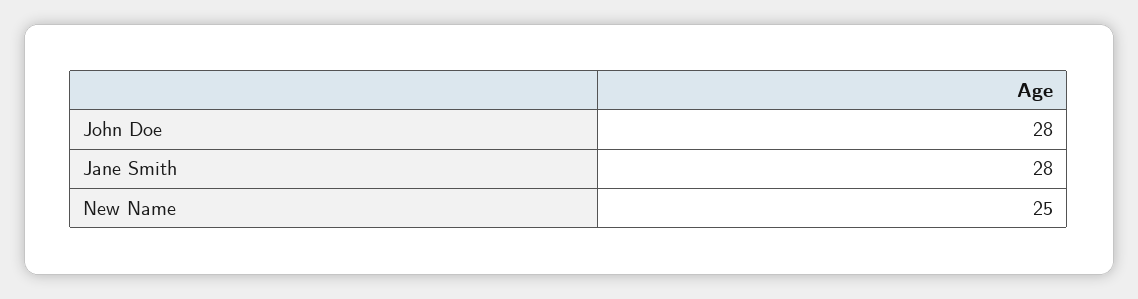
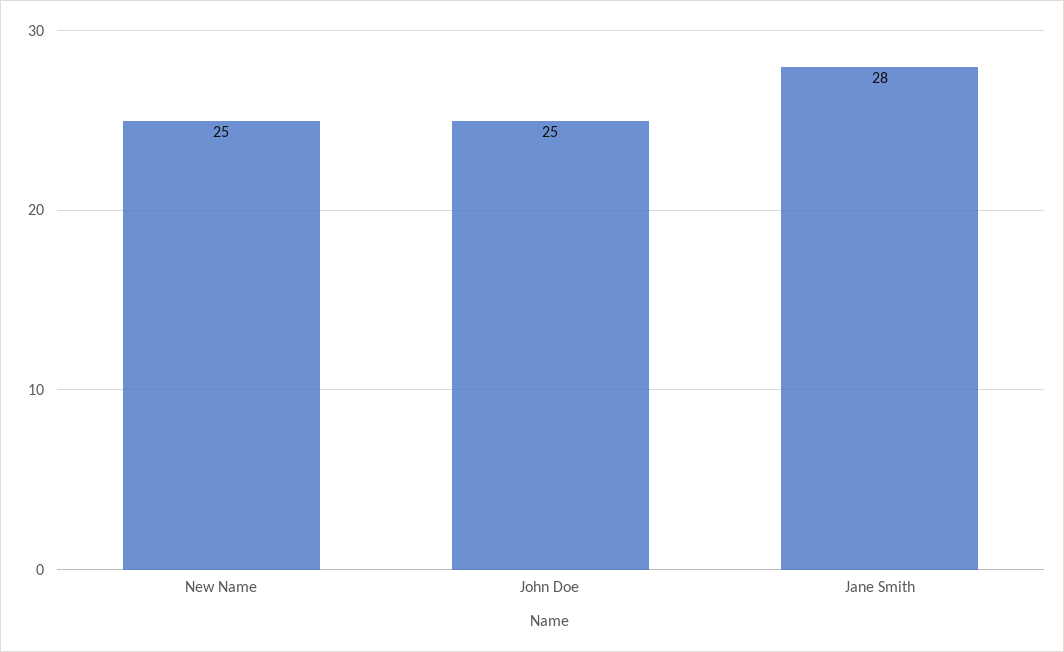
John Doe: 28 -> 25

